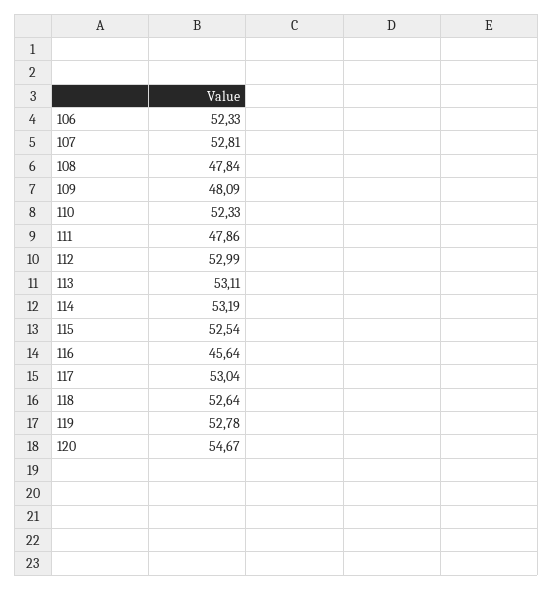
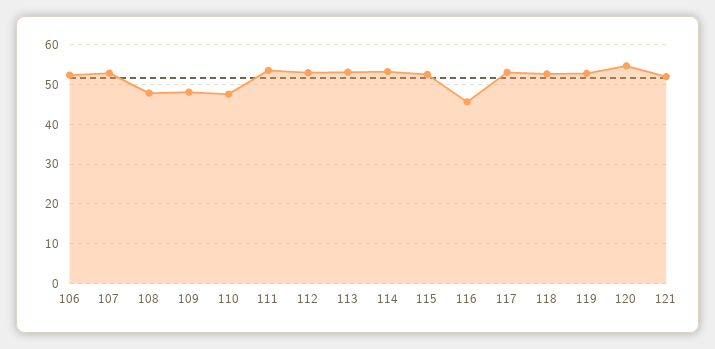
110: 52.33 -> 48
111: 47.86 -> 54
121: none -> 52

